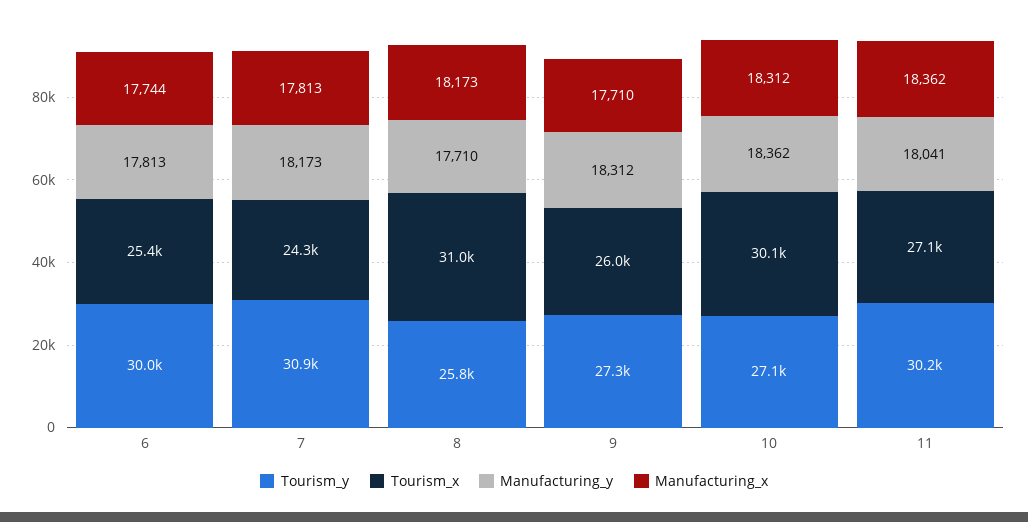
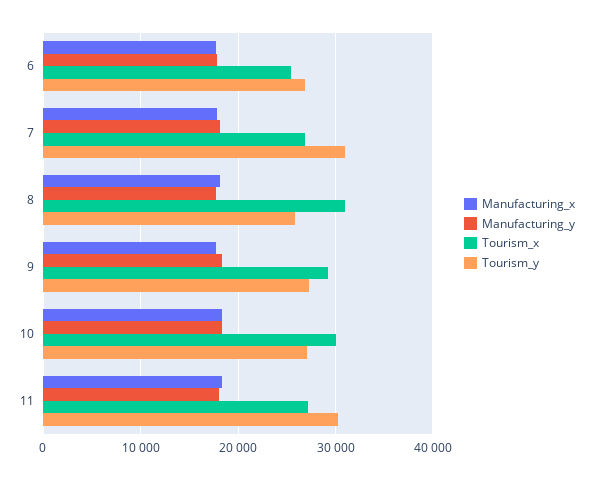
Tourism_y, 6: 30000 -> 27000
Tourism_x, 7: 24300 -> 27000
Tourism_x, 9: 26000 -> 29000

